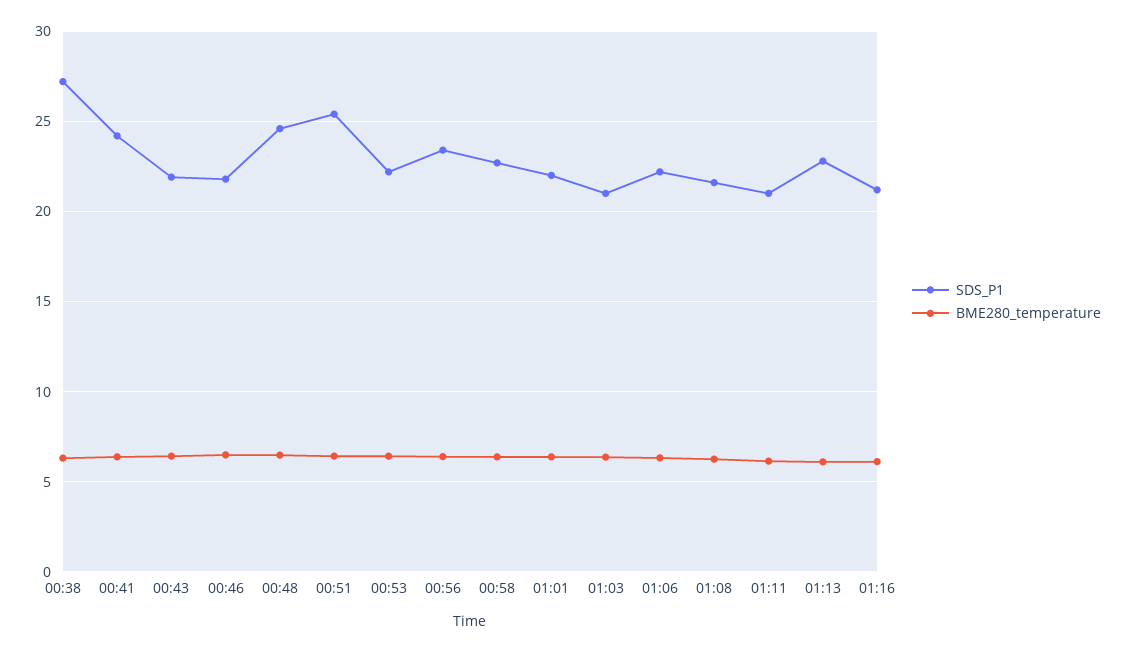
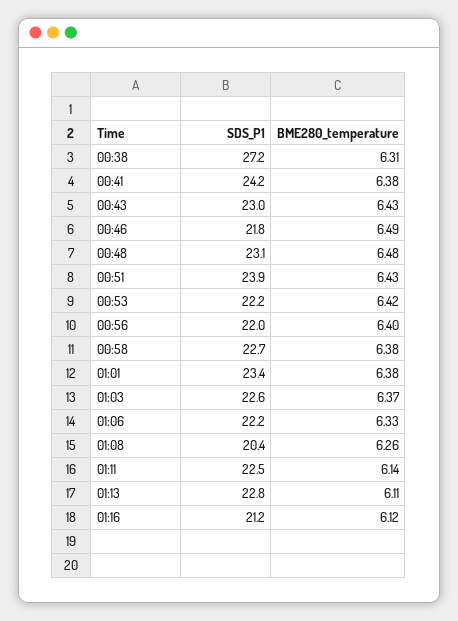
SDS_P1, 00:43: 22 -> 23
SDS_P1, 00:48: 24.5 -> 23.1
SDS_P1, 00:51: 25.5 -> 23.9
SDS_P1, 00:56: 23.5 -> 22
SDS_P1, 01:01: 22 -> 23.4
SDS_P1, 01:03: 21 -> 22.6
SDS_P1, 01:08: 21.5 -> 20.4
SDS_P1, 01:11: 21 -> 22.5

